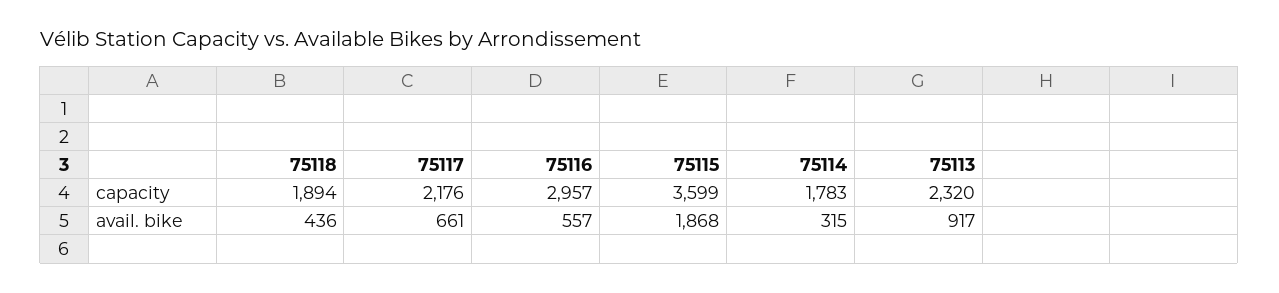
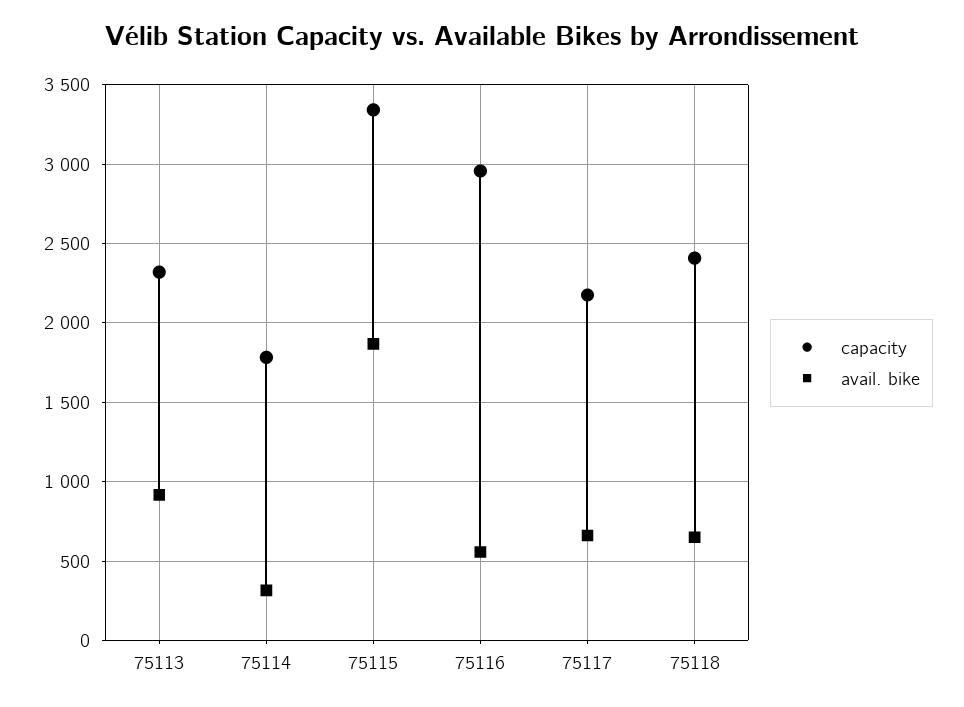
capacity, 75118: 1894 -> 2400
capacity, 75115: 3599 -> 3350
avail. bike, 75118: 436 -> 650

